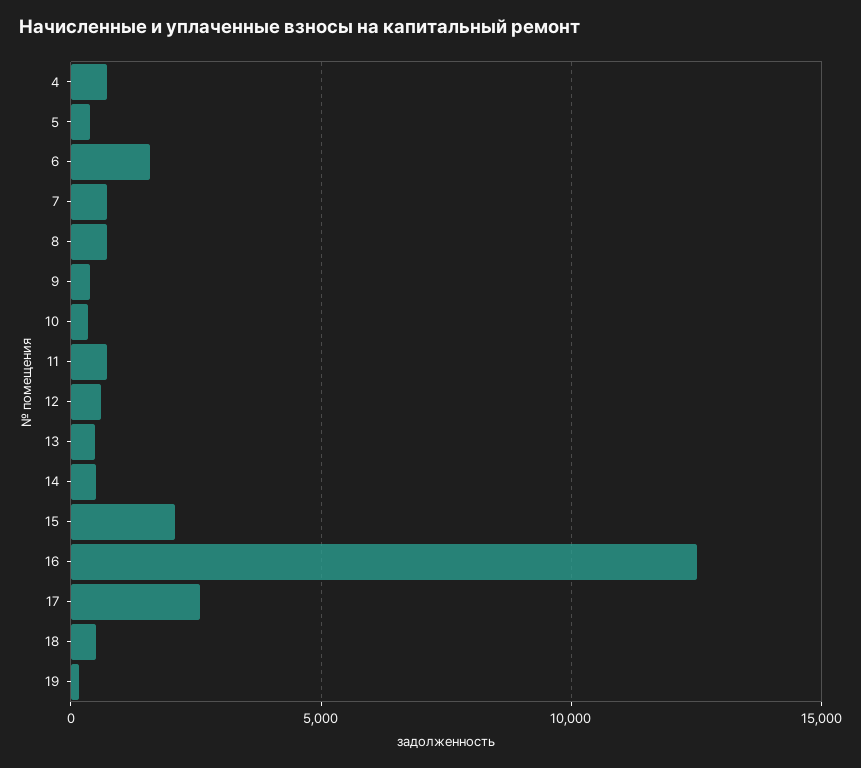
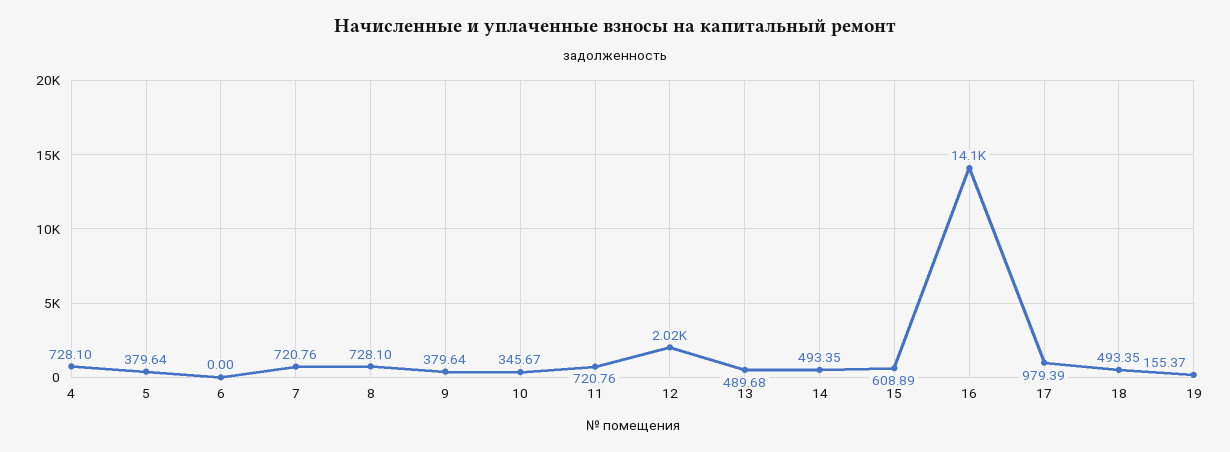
6: 1500 -> 0
12: 500 -> 2020
15: 2000 -> 608.89
16: 12500 -> 14100
17: 2500 -> 979.39

